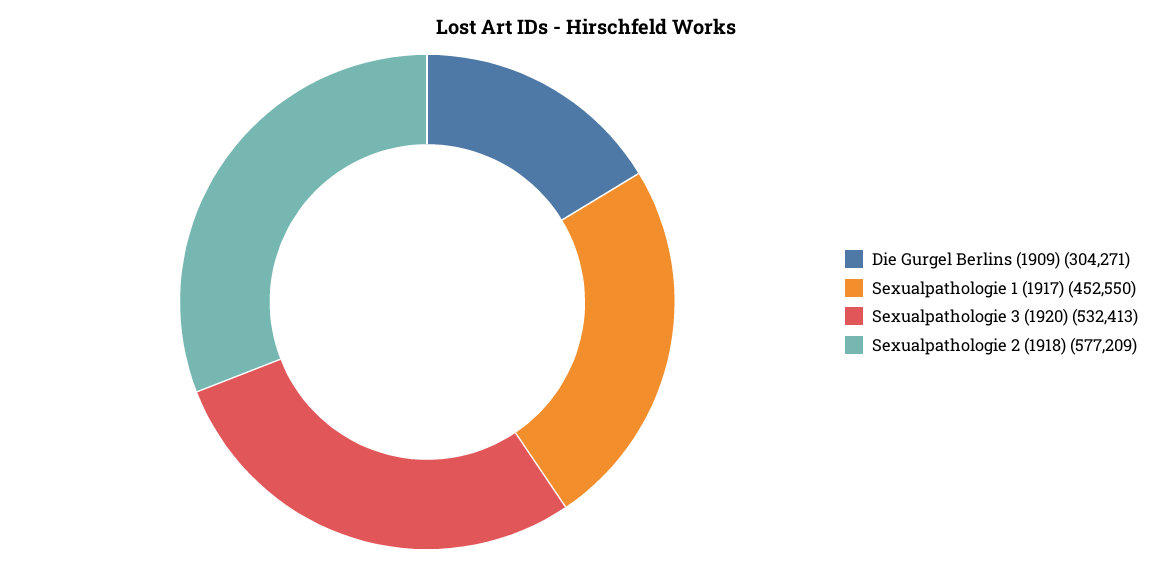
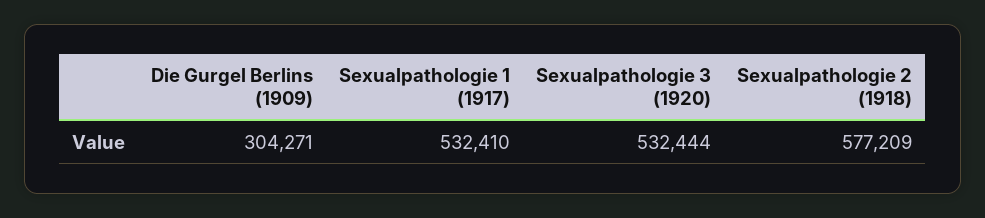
Sexualpathologie 1 (1917): 452550 -> 532410
Sexualpathologie 3 (1920): 532413 -> 532444

